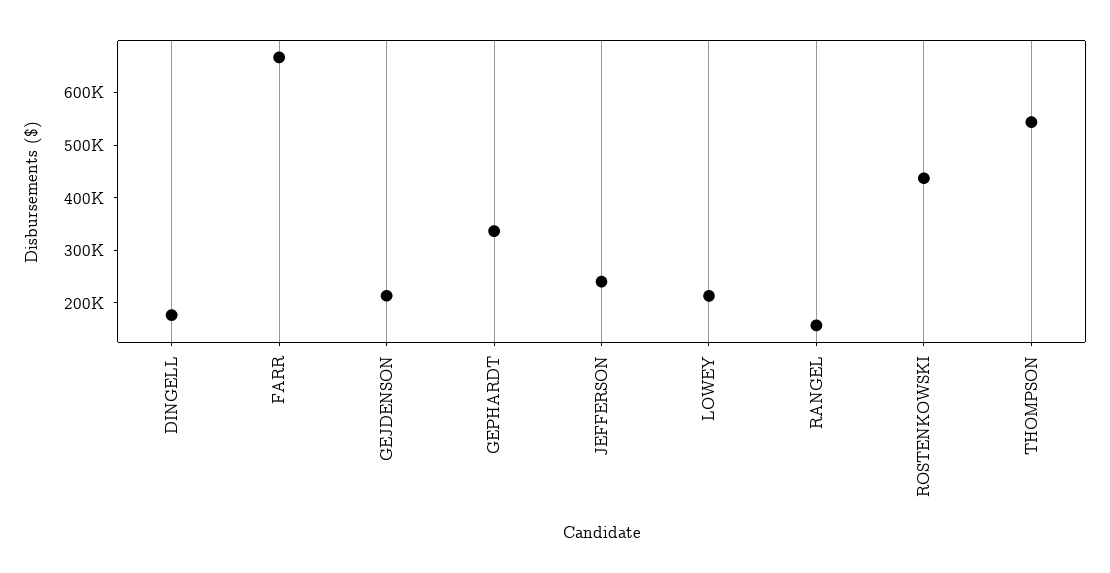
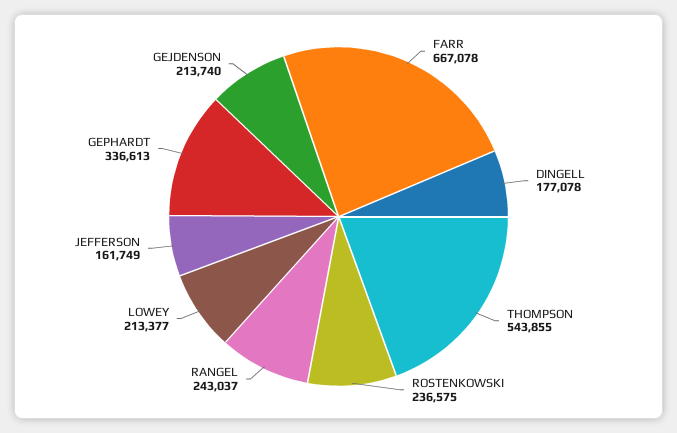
JEFFERSON: 240000 -> 161749
RANGEL: 160000 -> 243037
ROSTENKOWSKI: 440000 -> 236575

